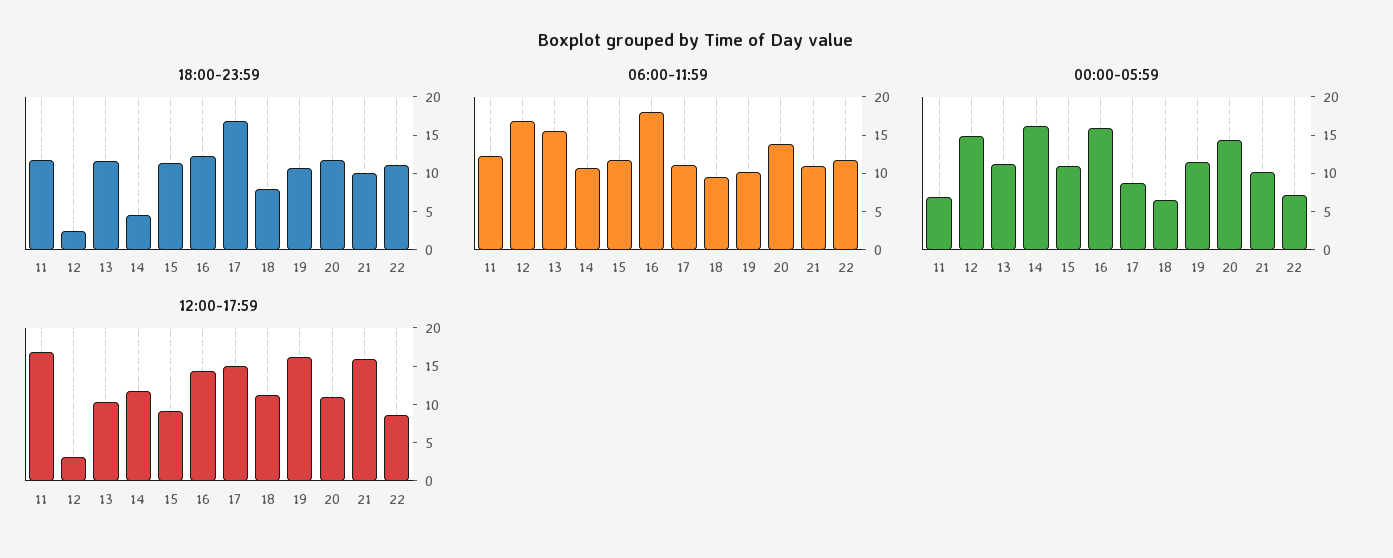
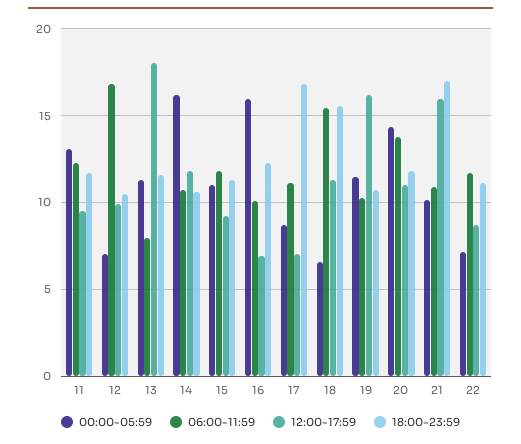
18:00-23:59, 12: 2.5 -> 10.5
18:00-23:59, 14: 5 -> 10.5
18:00-23:59, 18: 7.5 -> 15.5
18:00-23:59, 21: 10 -> 17
06:00-11:59, 13: 15 -> 8
06:00-11:59, 16: 17.5 -> 10
06:00-11:59, 18: 10 -> 15.5
00:00-05:59, 11: 7.5 -> 13
00:00-05:59, 12: 15 -> 7
12:00-17:59, 11: 17.5 -> 9.5
12:00-17:59, 12: 2.5 -> 10
12:00-17:59, 13: 10 -> 18
12:00-17:59, 16: 15 -> 7
12:00-17:59, 17: 15 -> 7

